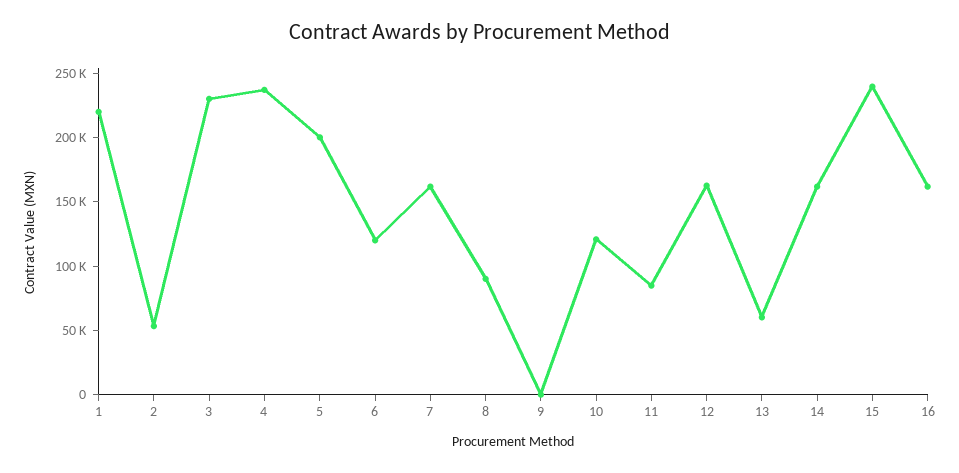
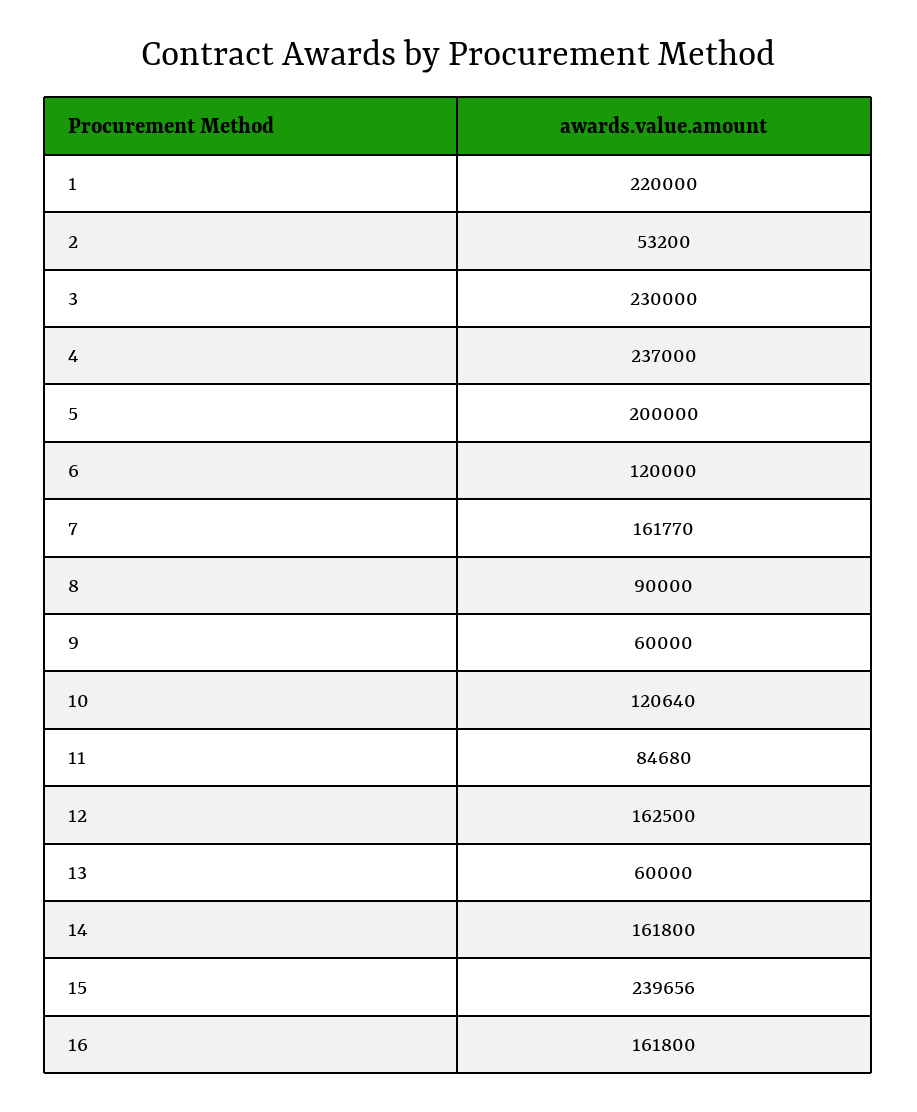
9: 0 -> 60000

